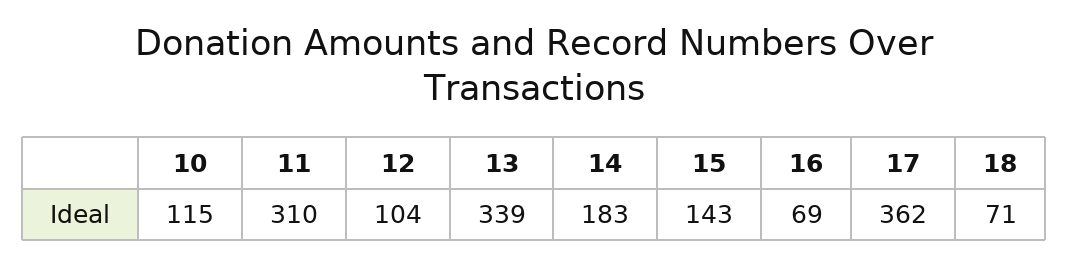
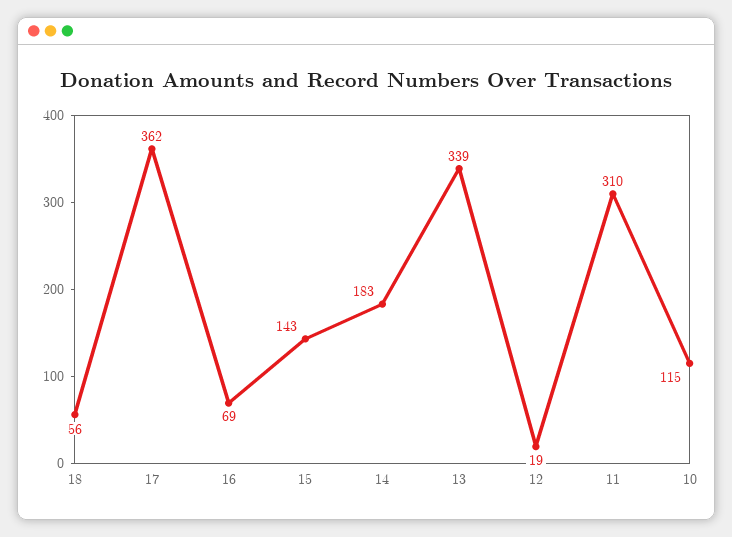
12: 104 -> 19
18: 71 -> 56

